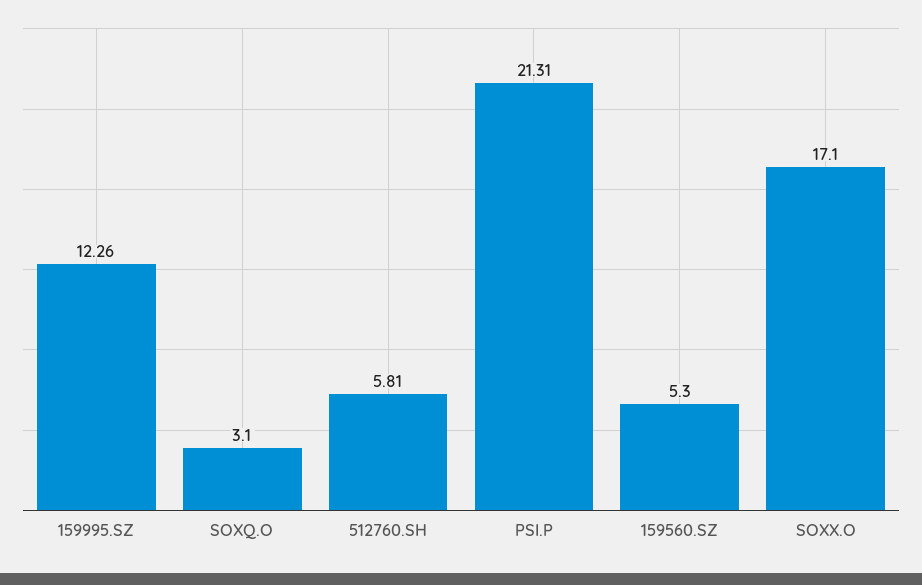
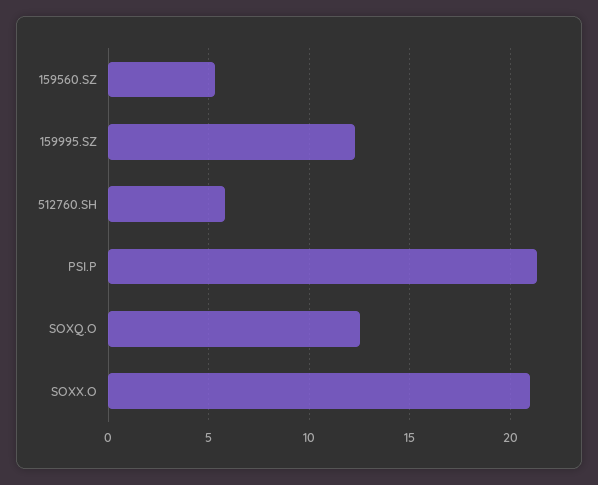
SOXQ.O: 3.1 -> 12.5
SOXX.O: 17.1 -> 21

